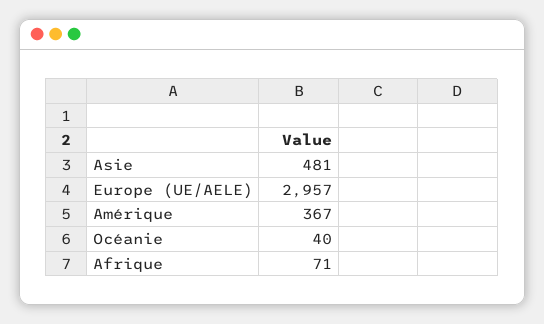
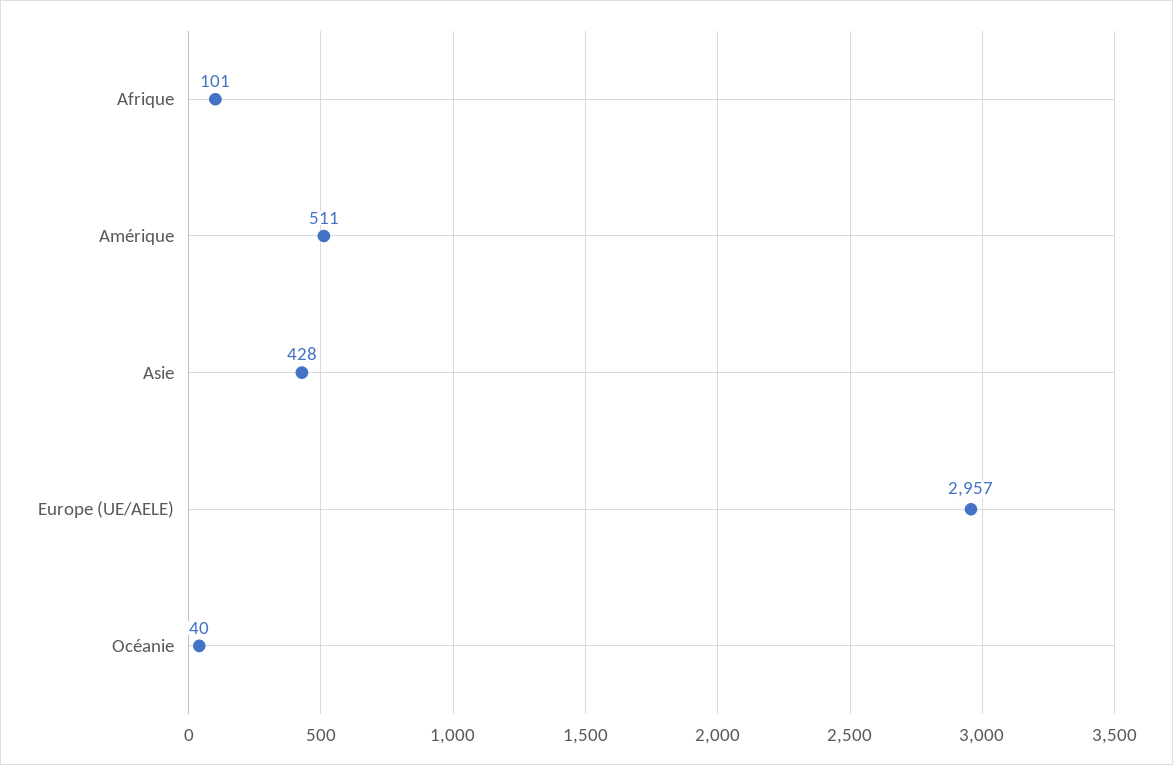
Asie: 481 -> 428
Amérique: 367 -> 511
Afrique: 71 -> 101

